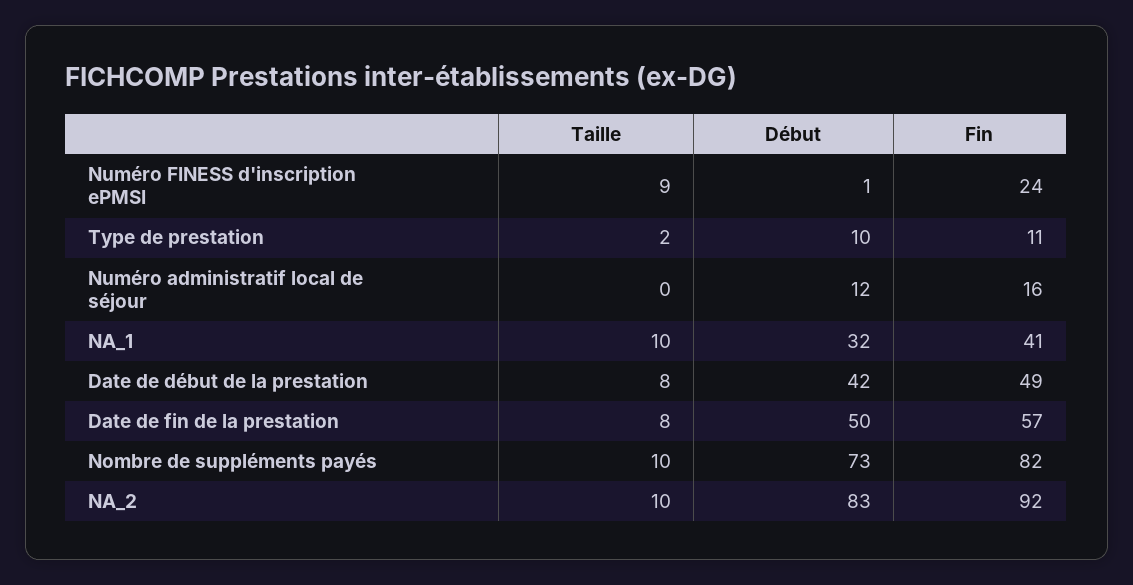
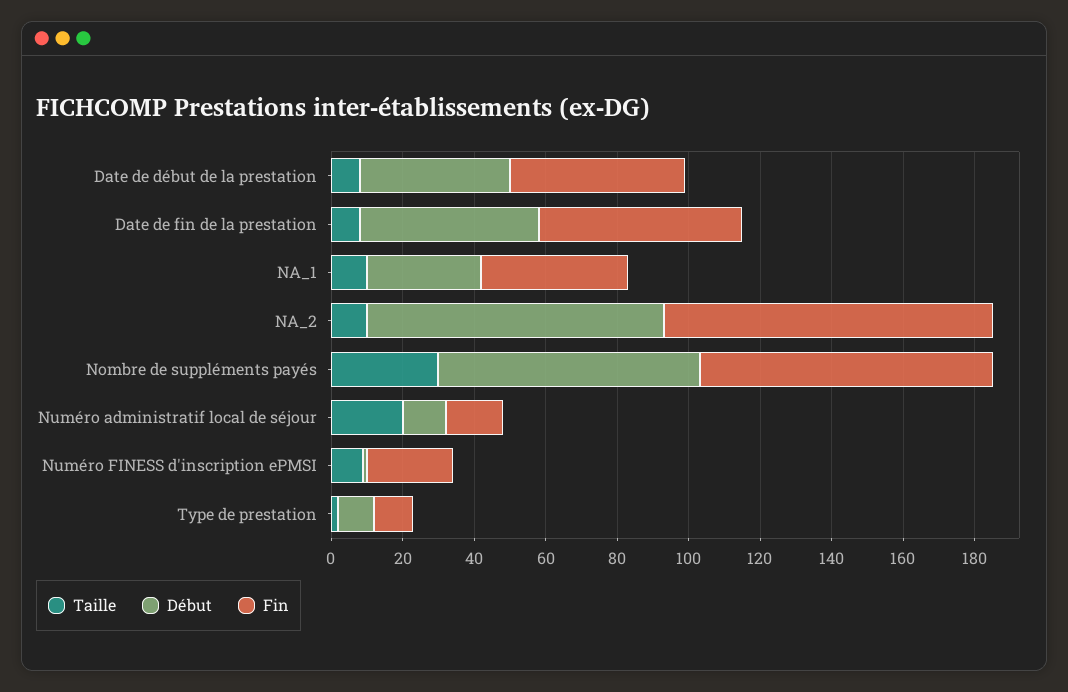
Taille, Numéro administratif local de séjour: 0 -> 20
Taille, Nombre de suppléments payés: 10 -> 30

